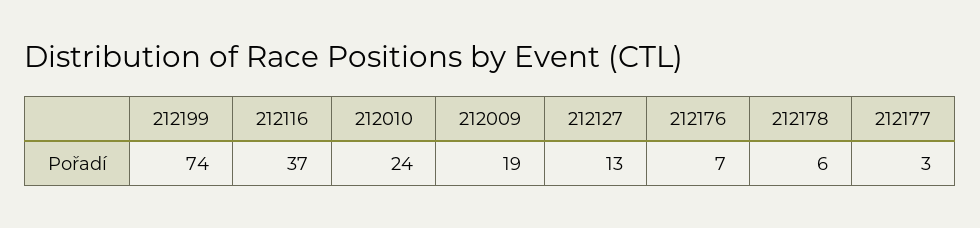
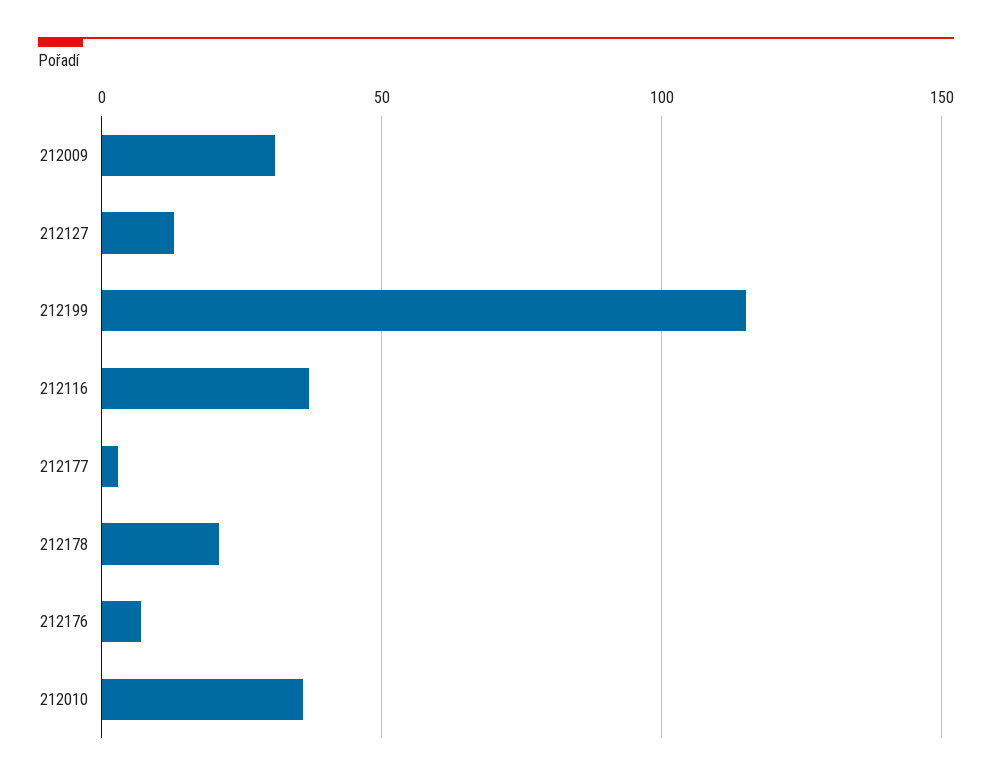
212199: 74 -> 115
212010: 24 -> 35
212009: 19 -> 30
212178: 6 -> 20

